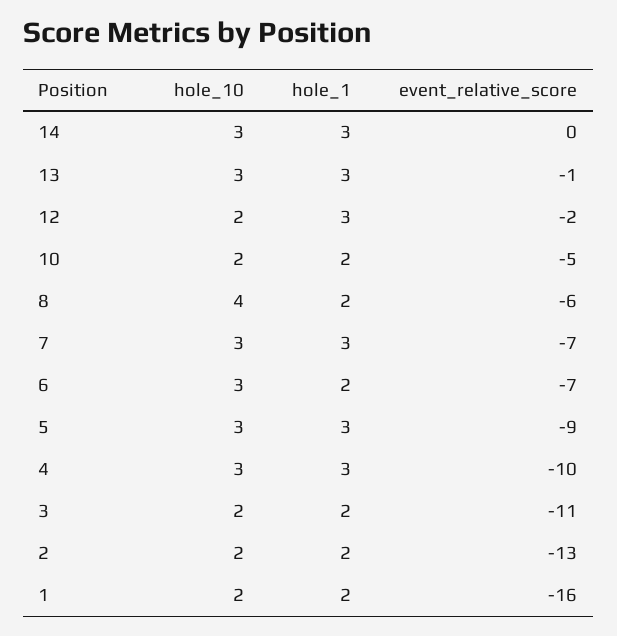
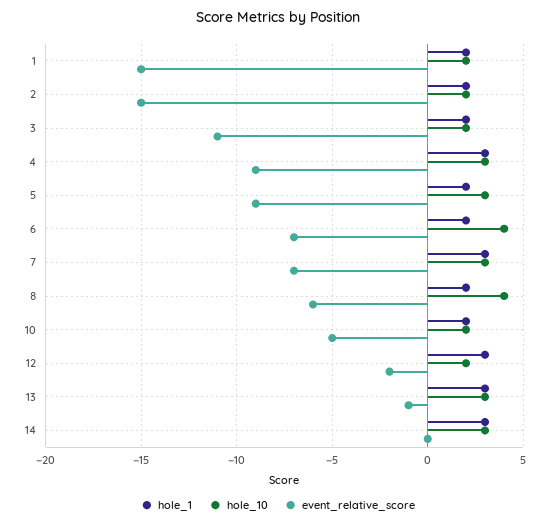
hole_10, 6: 3 -> 4
hole_1, 5: 3 -> 2
event_relative_score, 4: -10 -> -9
event_relative_score, 2: -13 -> -15
event_relative_score, 1: -16 -> -15

